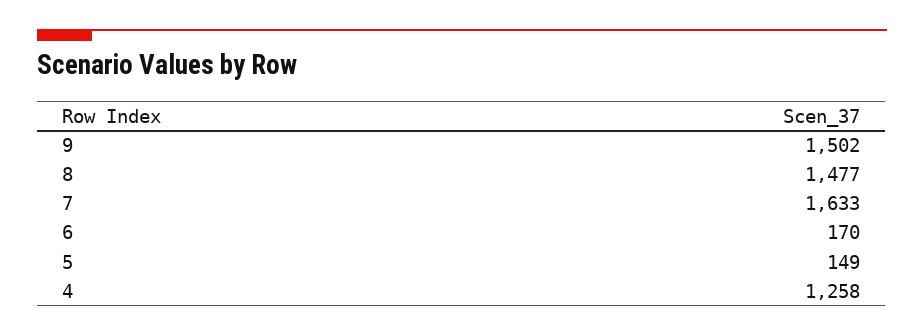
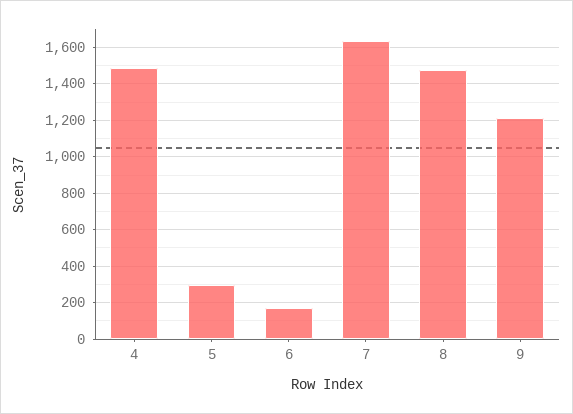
9: 1502 -> 1200
5: 149 -> 300
4: 1258 -> 1500

